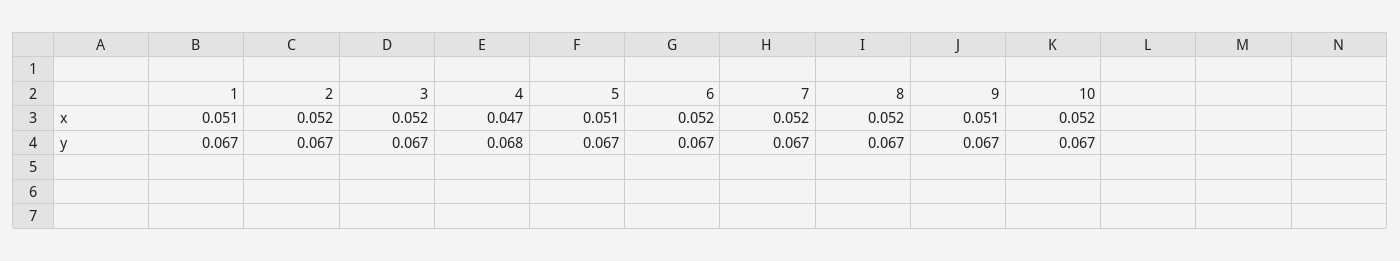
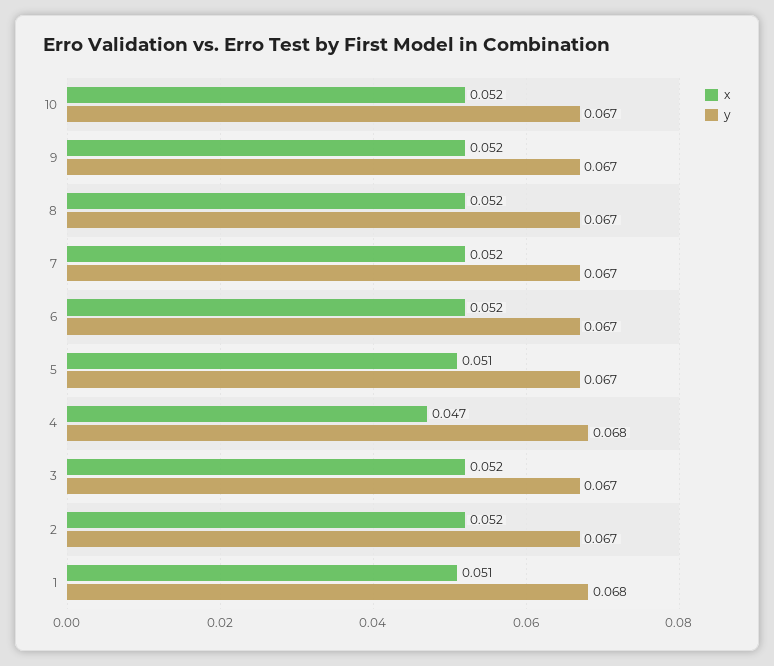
x, 9: 0.051 -> 0.052
y, 1: 0.067 -> 0.068

